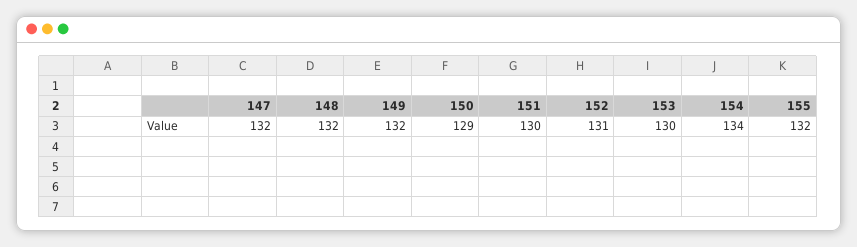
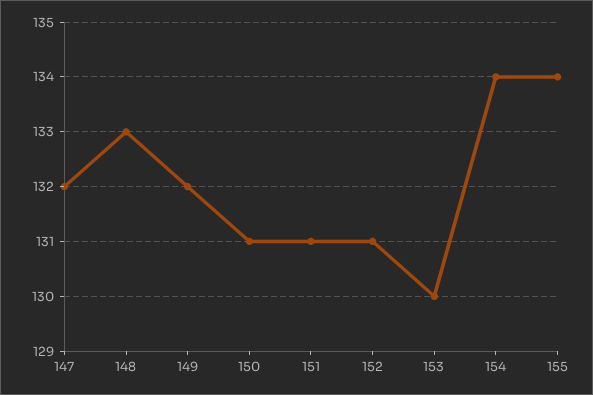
148: 132 -> 133
150: 129 -> 131
151: 130 -> 131
155: 132 -> 134

